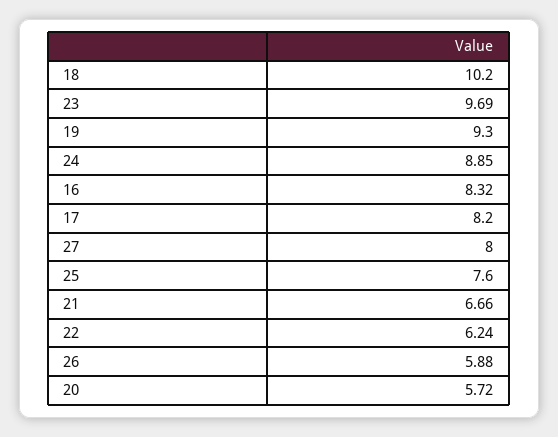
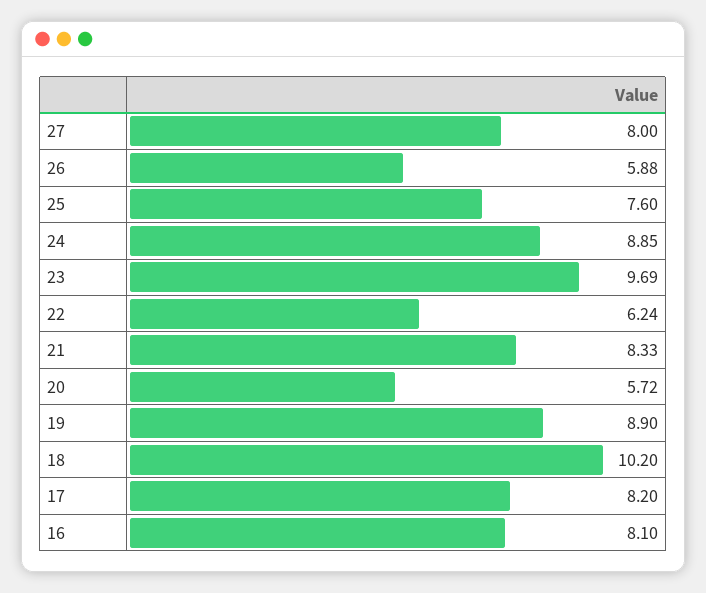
19: 9.3 -> 8.9
16: 8.32 -> 8.1
21: 6.66 -> 8.33

